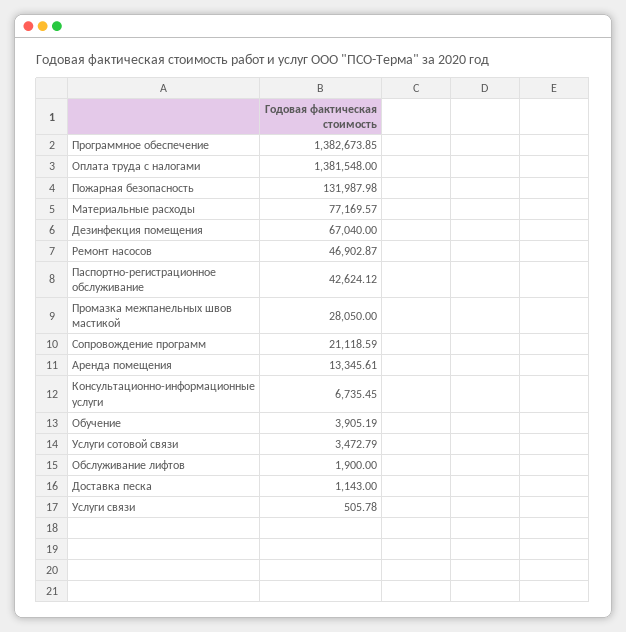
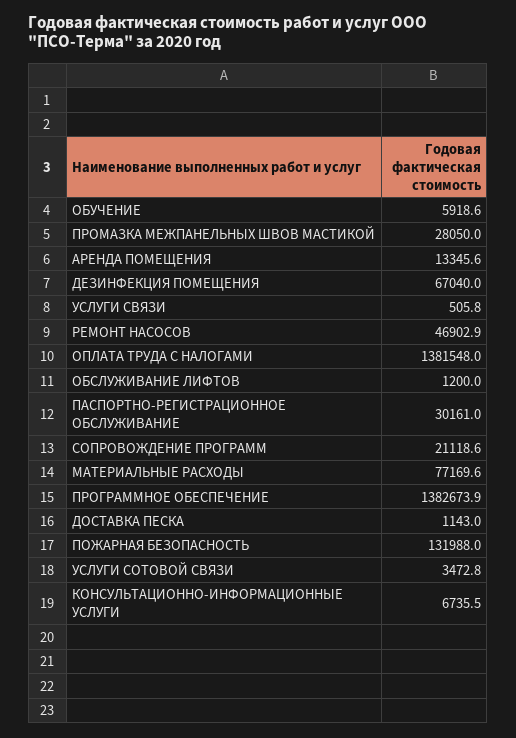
Паспортно-регистрационное обслуживание: 42624.12 -> 30161
Обучение: 3905.19 -> 5918.6
Обслуживание лифтов: 1900 -> 1200

